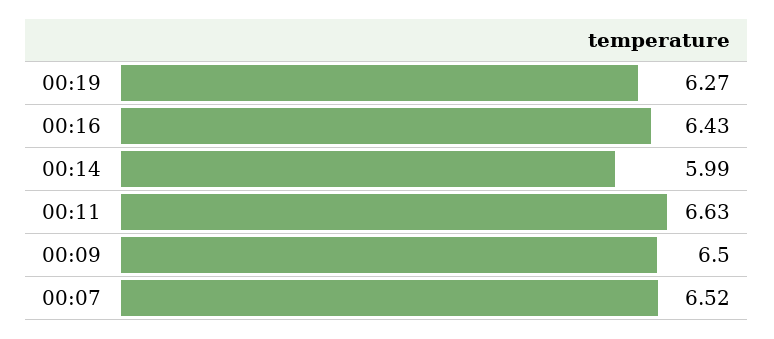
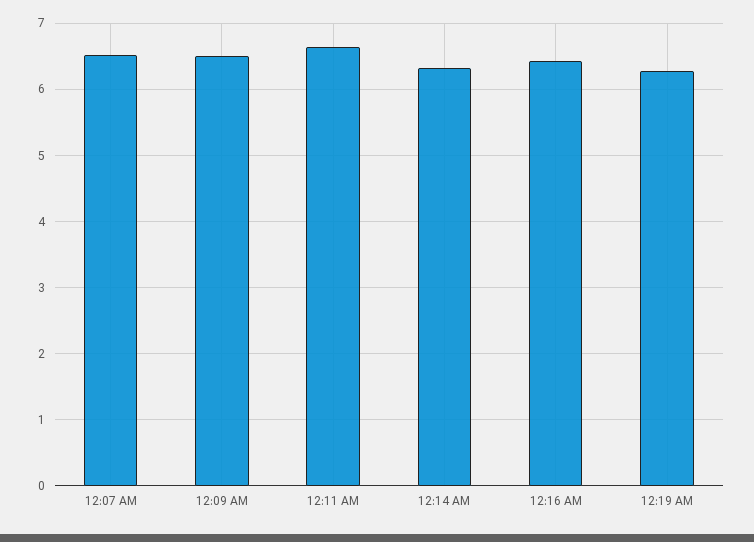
00:14: 5.99 -> 6.3

